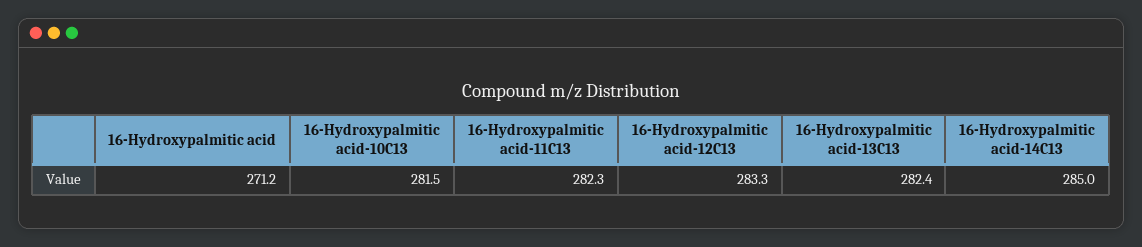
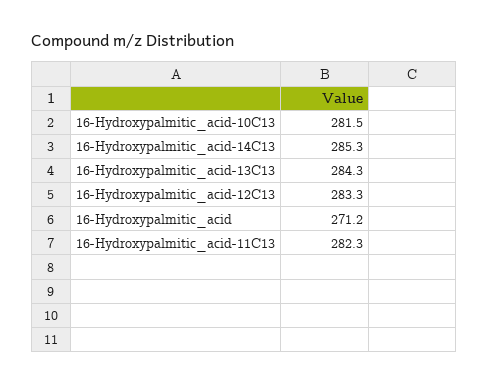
16-Hydroxypalmitic acid-13C13: 282.4 -> 284.3
16-Hydroxypalmitic acid-14C13: 285 -> 285.3

